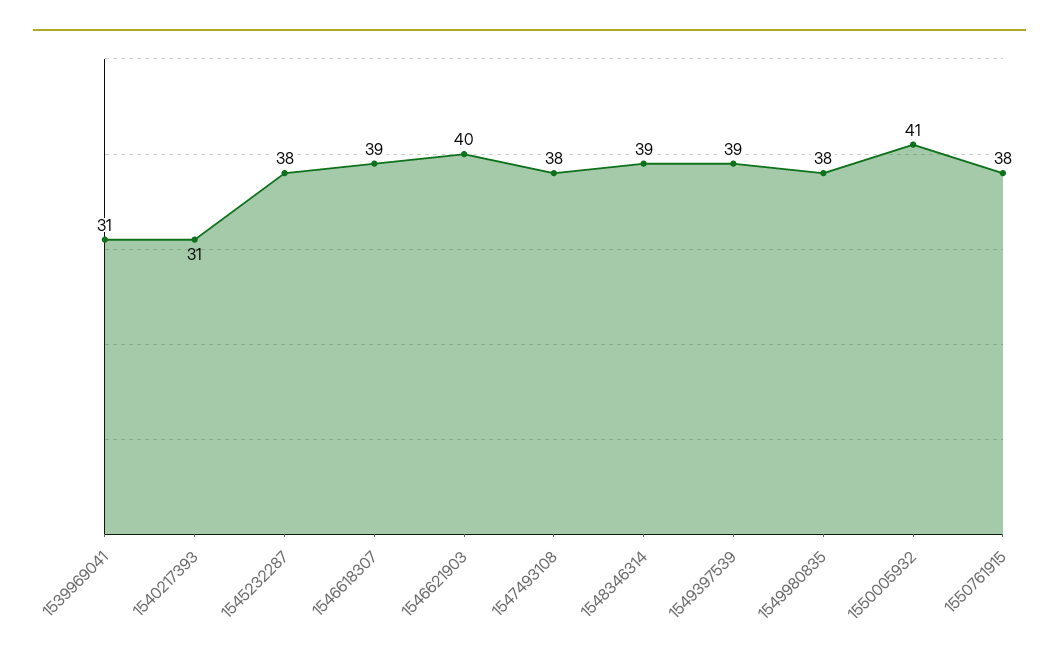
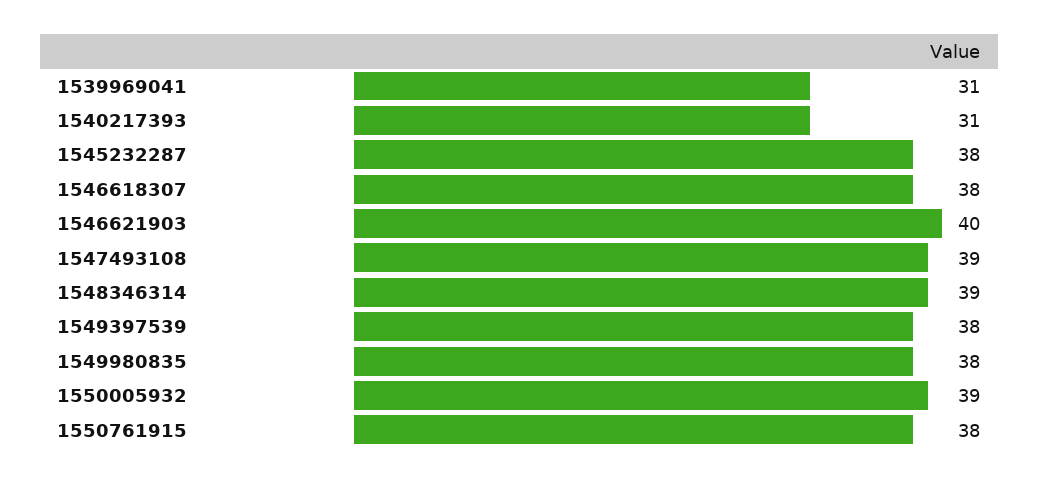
1546618307: 39 -> 38
1547493108: 38 -> 39
1549397539: 39 -> 38
1550005932: 41 -> 39

